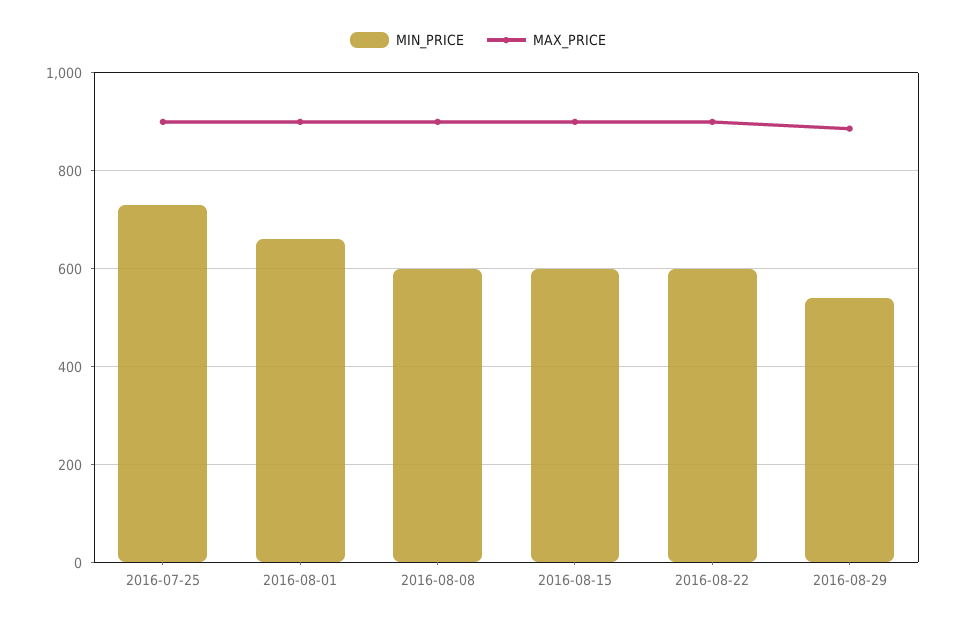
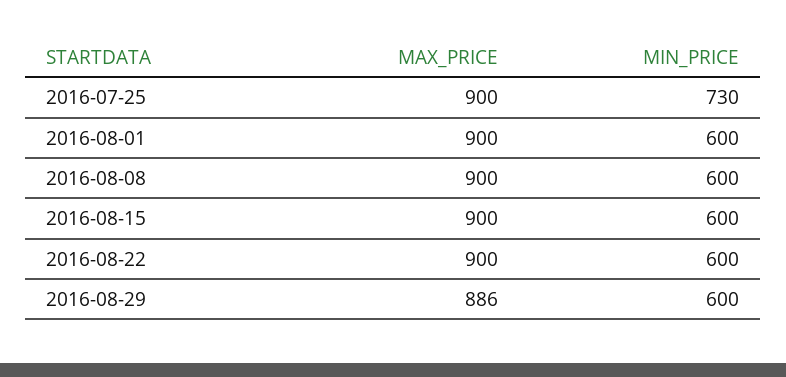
MIN_PRICE, 2016-08-01: 660 -> 600
MIN_PRICE, 2016-08-29: 540 -> 600

